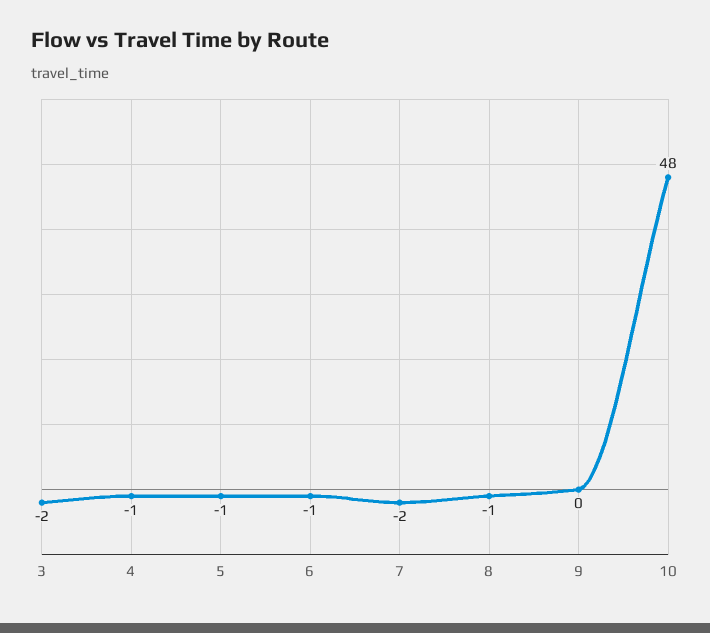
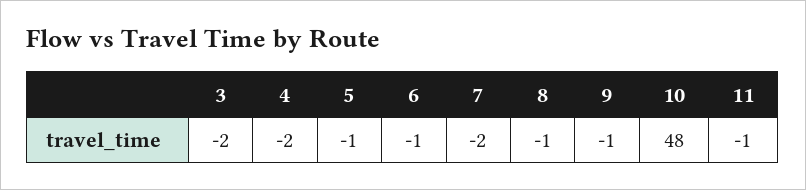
4: -1 -> -2
9: 0 -> -1
11: none -> -1

